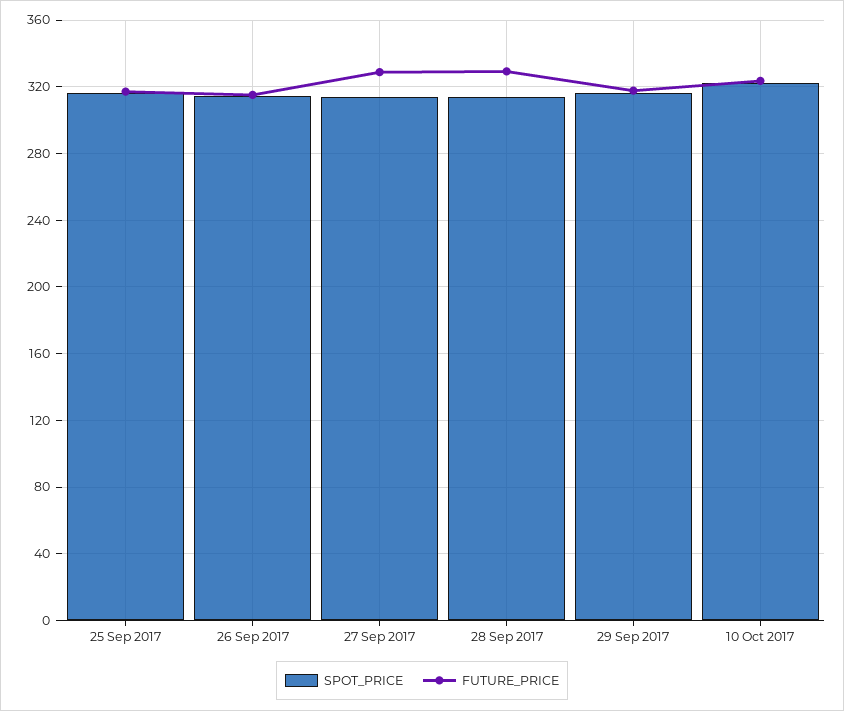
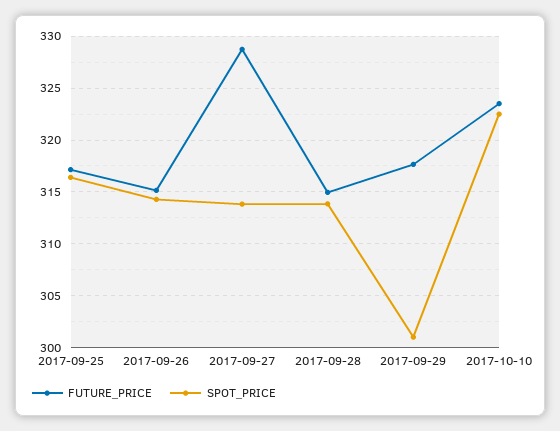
FUTURE_PRICE, 28 Sep 2017: 330 -> 315
SPOT_PRICE, 29 Sep 2017: 315 -> 301

